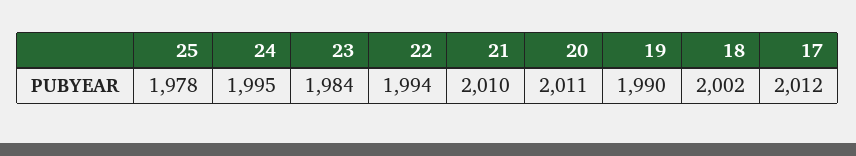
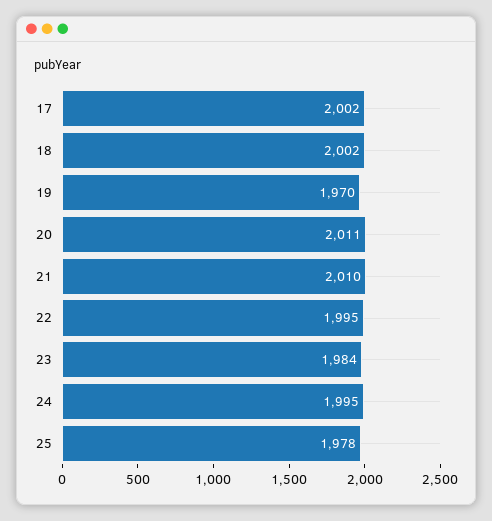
22: 1994 -> 1995
19: 1990 -> 1970
17: 2012 -> 2002

